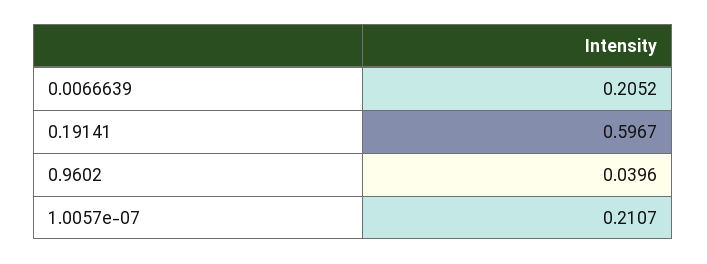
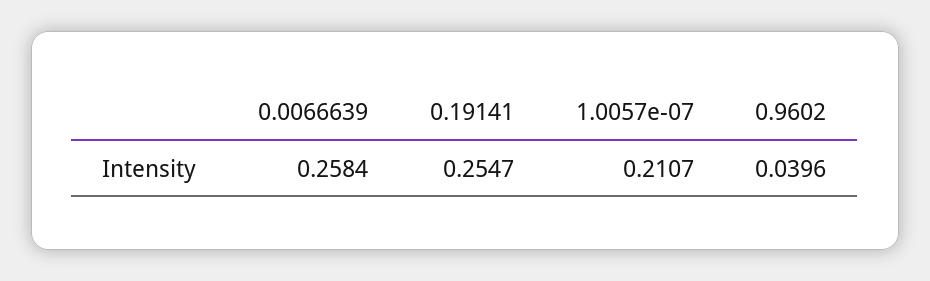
0.0066639: 0.2052 -> 0.2584
0.19141: 0.5967 -> 0.2547

